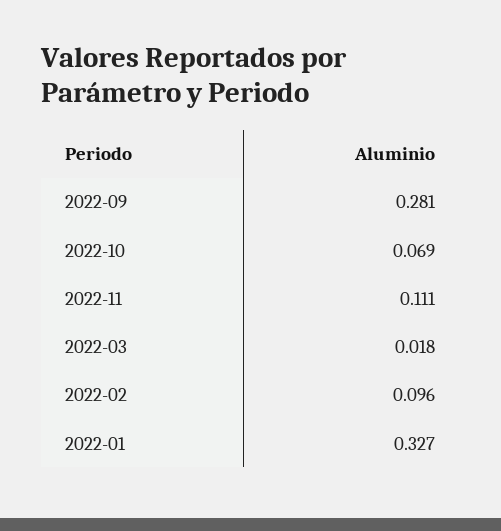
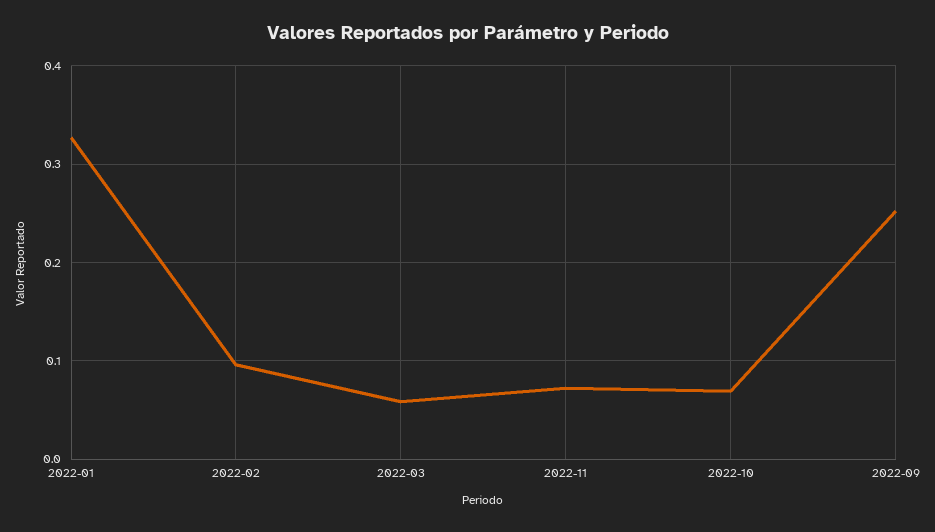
2022-09: 0.281 -> 0.25
2022-11: 0.111 -> 0.07
2022-03: 0.018 -> 0.06

